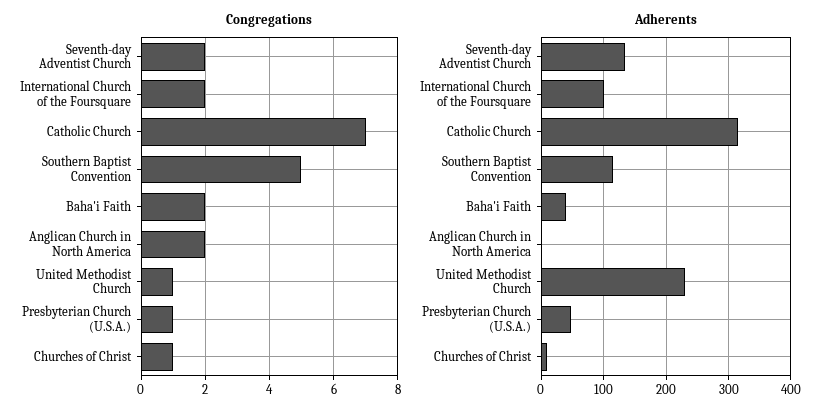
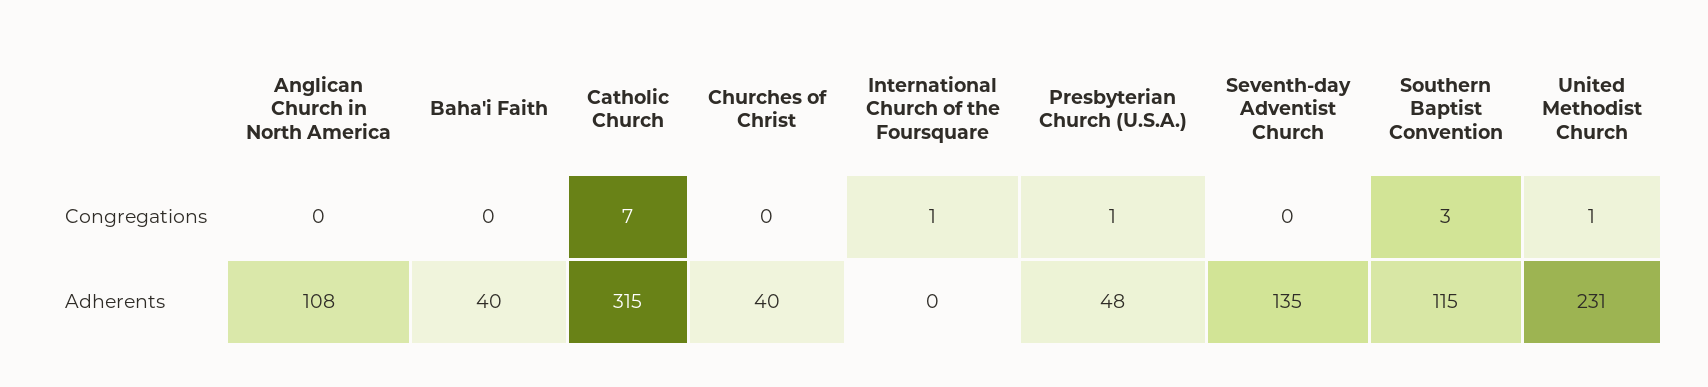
Congregations, Seventh-day Adventist Church: 2 -> 0
Congregations, International Church of the Foursquare: 2 -> 1
Congregations, Southern Baptist Convention: 5 -> 3
Congregations, Baha'i Faith: 2 -> 0
Congregations, Anglican Church in North America: 2 -> 0
Congregations, Churches of Christ: 1 -> 0
Adherents, International Church of the Foursquare: 100 -> 0
Adherents, Anglican Church in North America: 0 -> 108
Adherents, Churches of Christ: 10 -> 40

